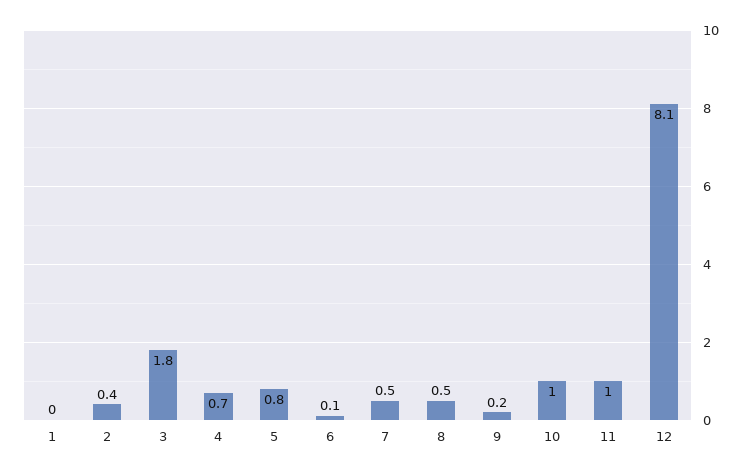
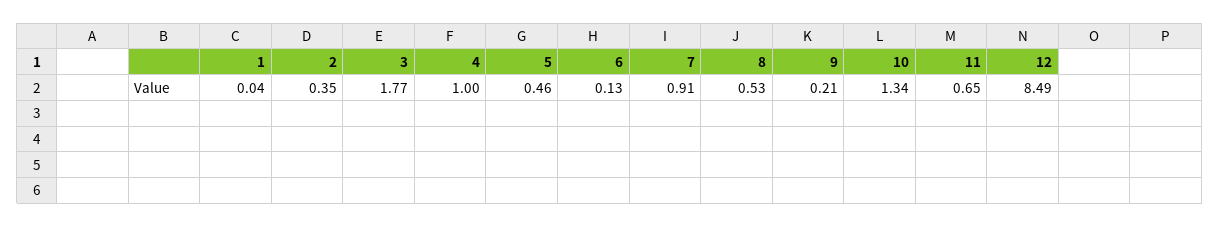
4: 0.7 -> 1
5: 0.8 -> 0.46
7: 0.5 -> 0.91
10: 1 -> 1.34
11: 1 -> 0.65
12: 8.1 -> 8.49

